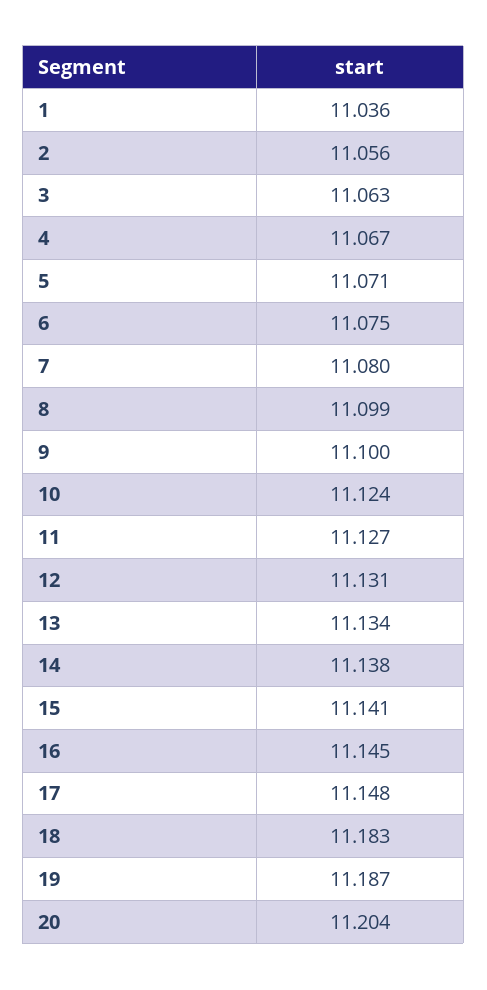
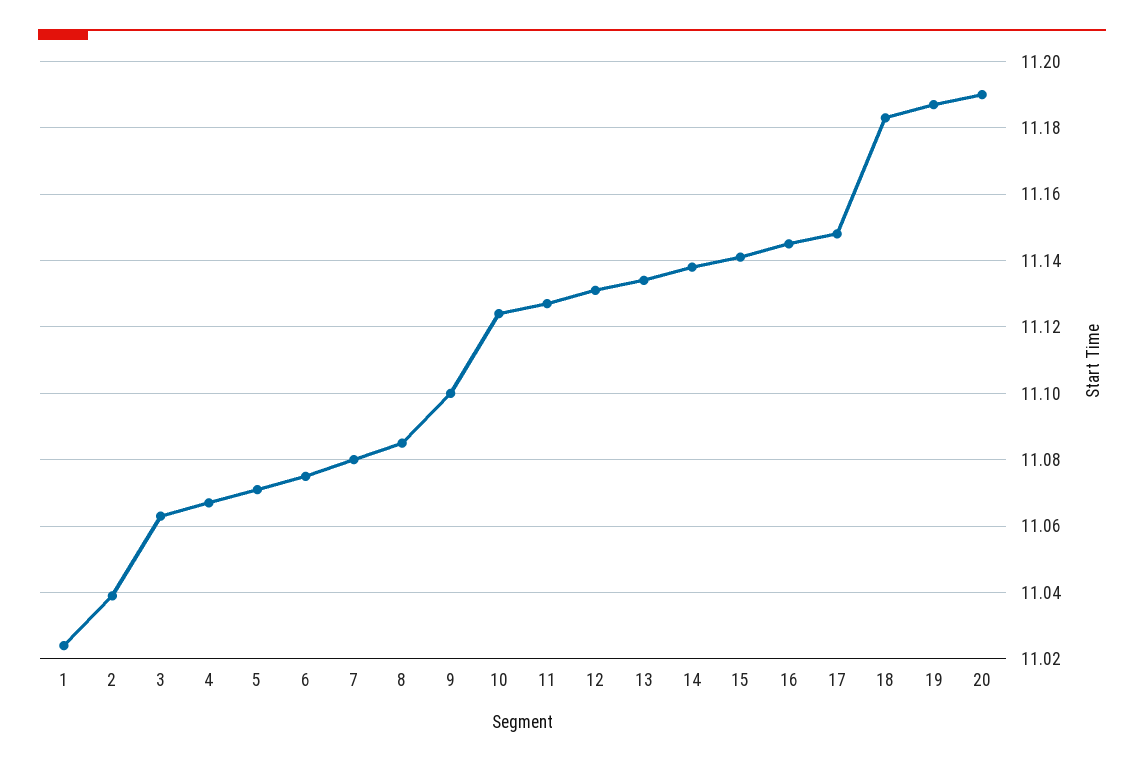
1: 11.036 -> 11.025
2: 11.056 -> 11.04
8: 11.099 -> 11.085
20: 11.204 -> 11.19

